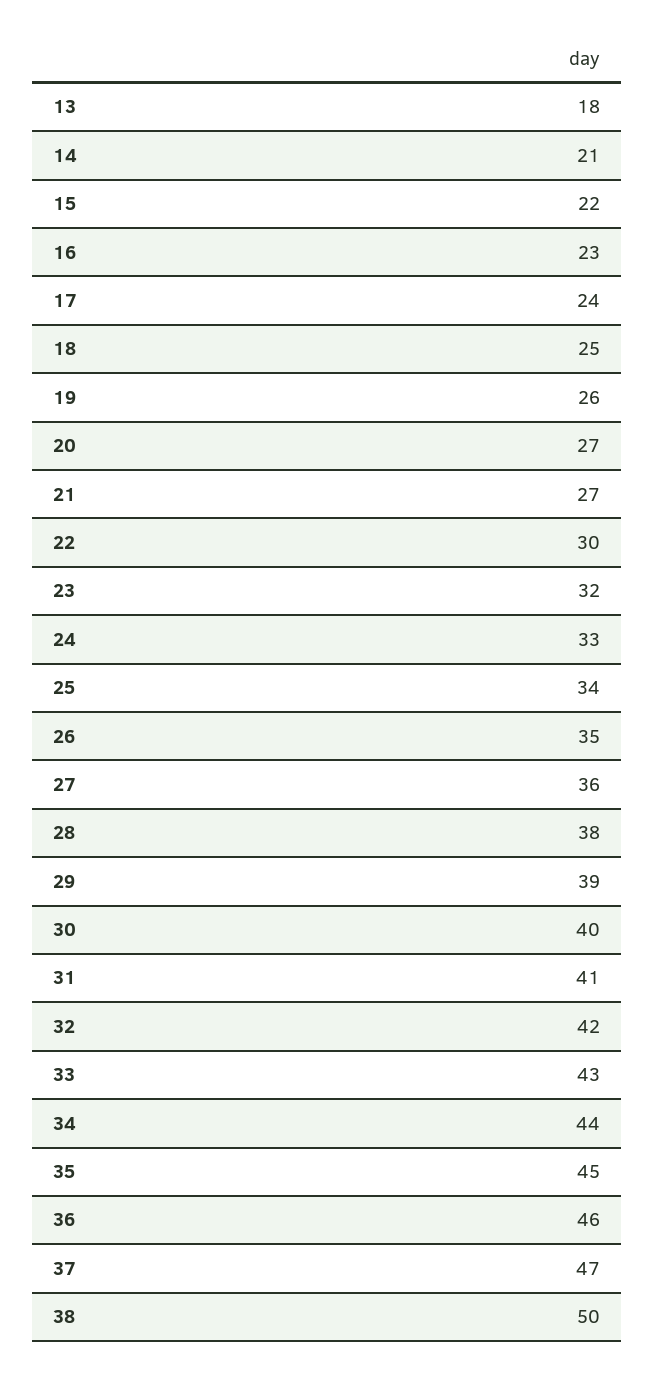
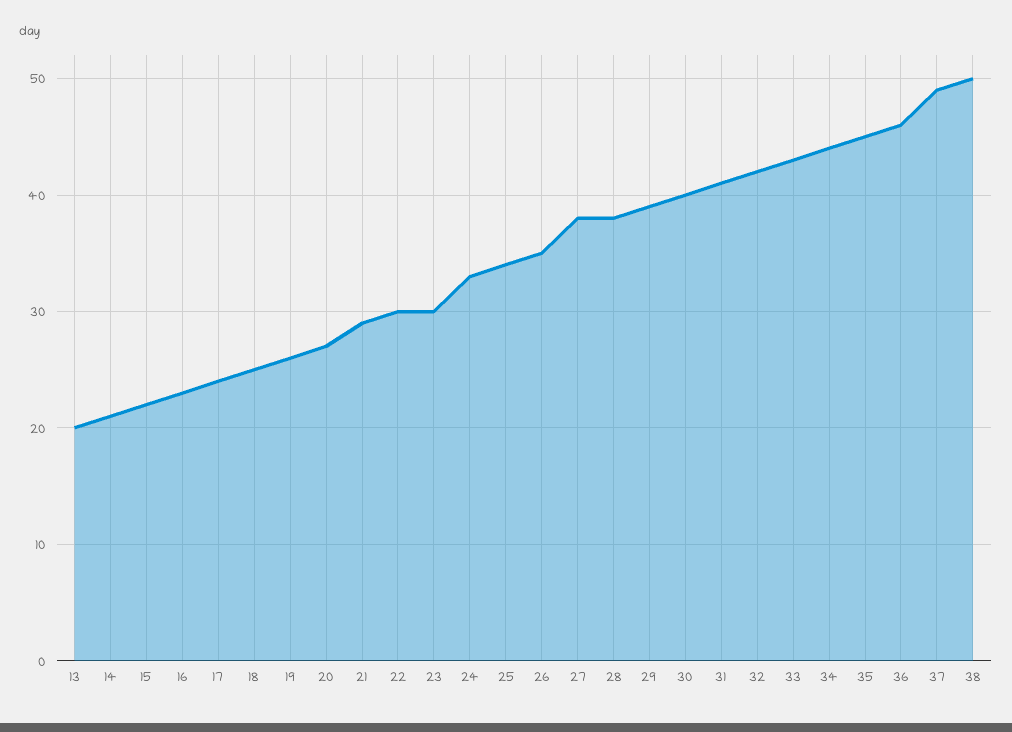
13: 18 -> 20
21: 27 -> 29
23: 32 -> 30
27: 36 -> 38
37: 47 -> 49

